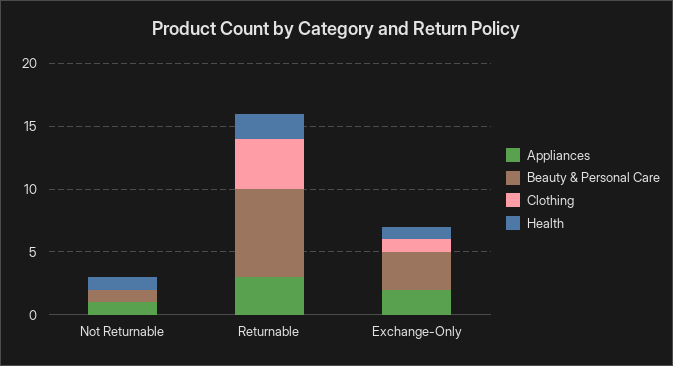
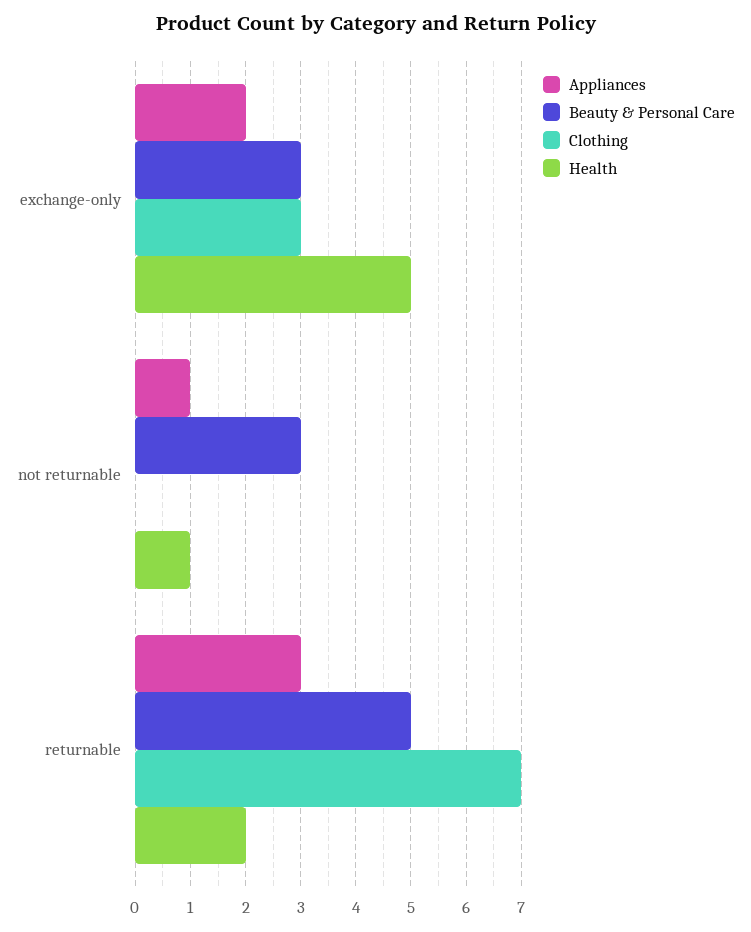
Beauty & Personal Care, Not Returnable: 1 -> 3
Beauty & Personal Care, Returnable: 7 -> 5
Clothing, Returnable: 4 -> 7
Clothing, Exchange-Only: 1 -> 3
Health, Exchange-Only: 1 -> 5

